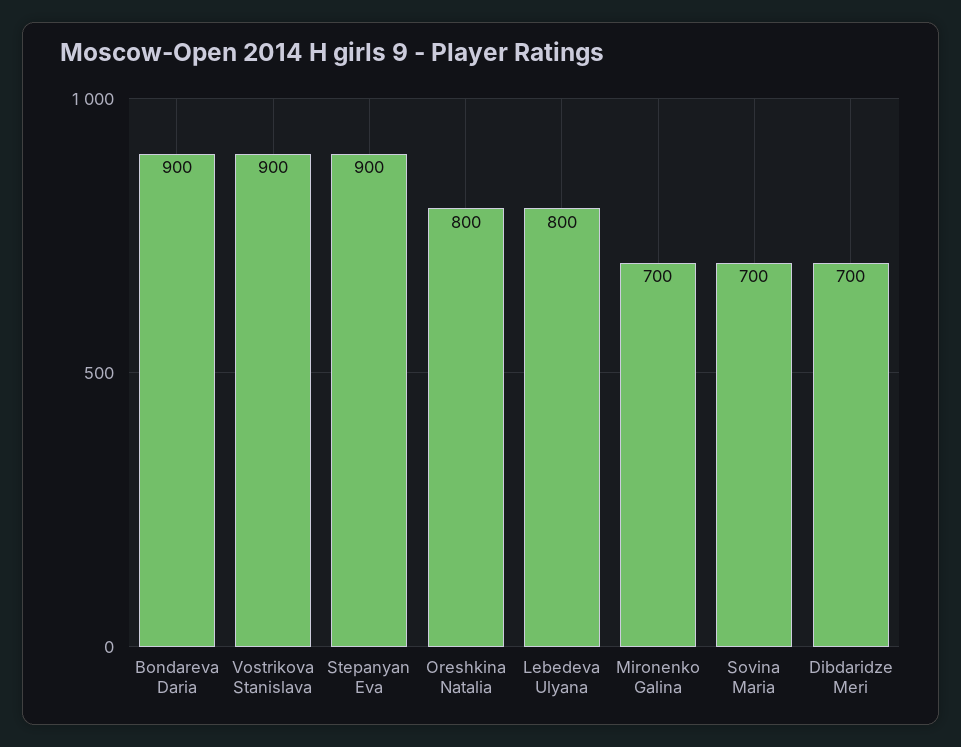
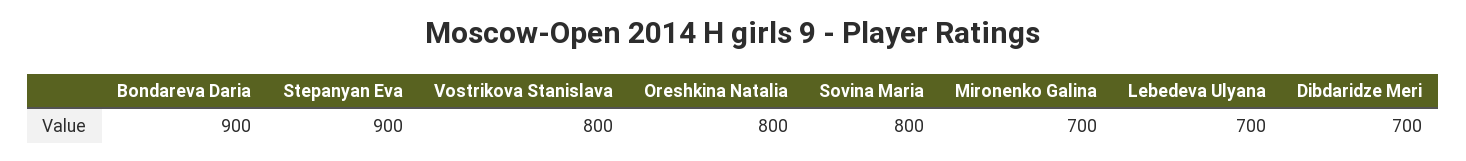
Vostrikova Stanislava: 900 -> 800
Lebedeva Ulyana: 800 -> 700
Sovina Maria: 700 -> 800

